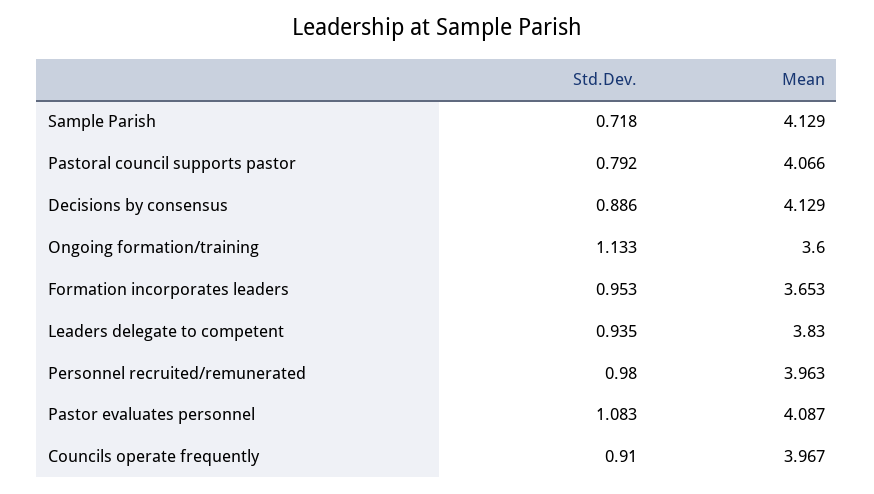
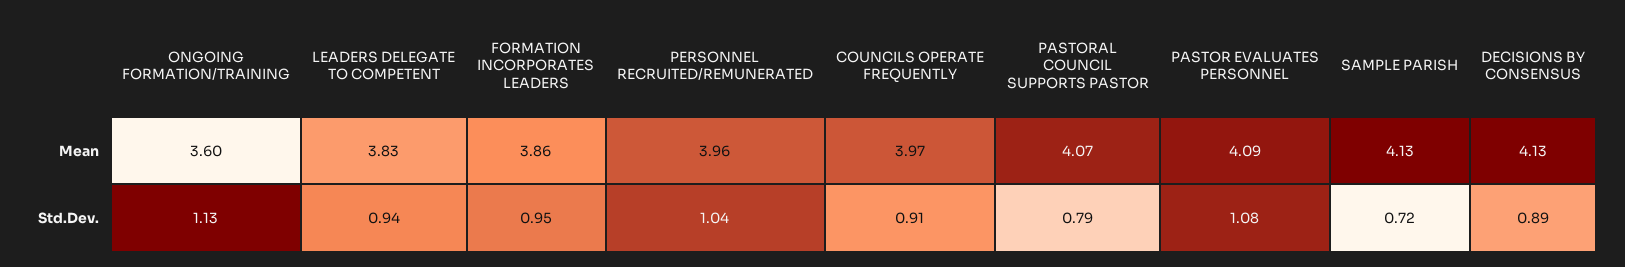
Mean, Formation incorporates leaders: 3.653 -> 3.86
Std.Dev., Personnel recruited/remunerated: 0.98 -> 1.04

